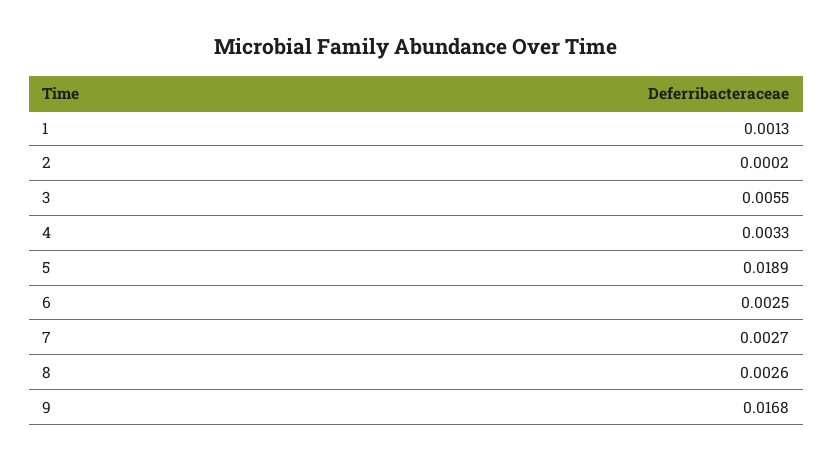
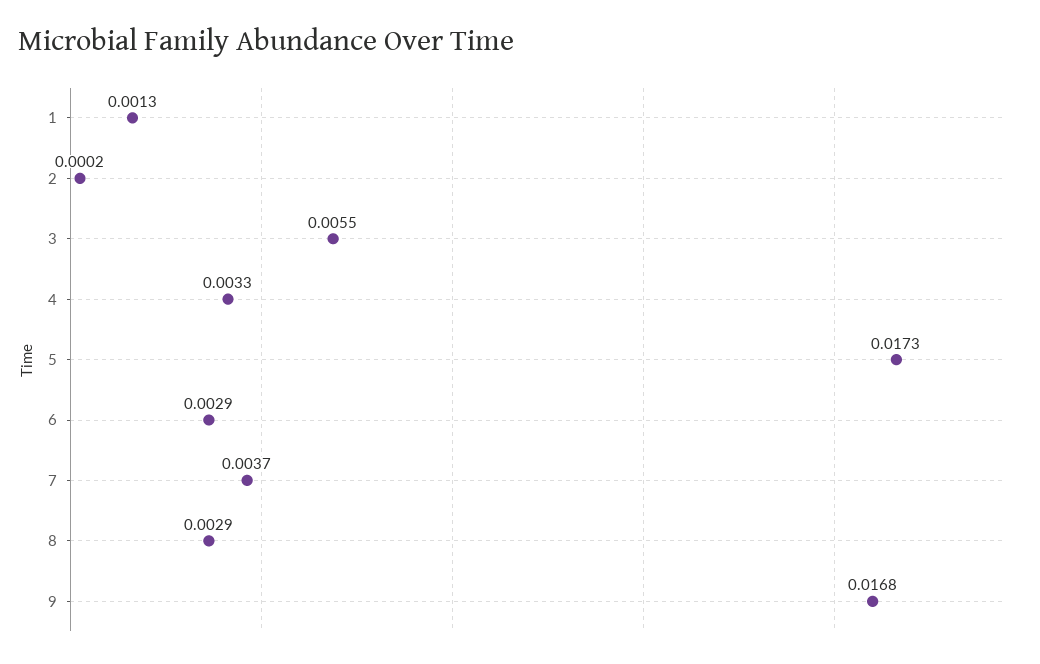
5: 0.0189 -> 0.0173
6: 0.0025 -> 0.0029
7: 0.0027 -> 0.0037
8: 0.0026 -> 0.0029

